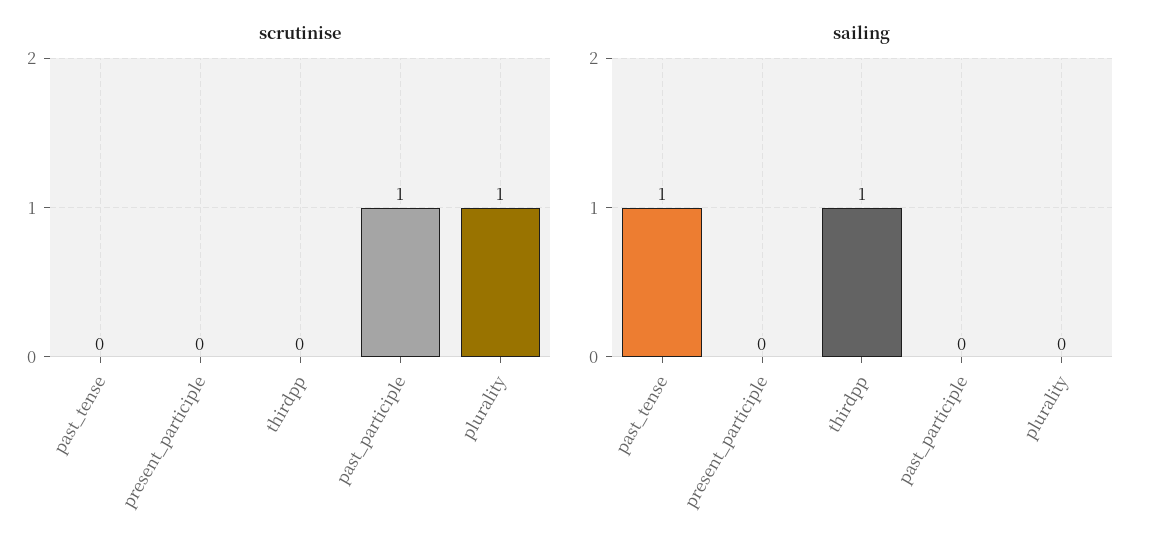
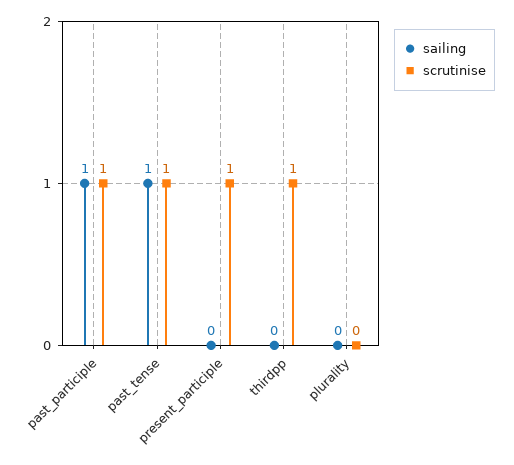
scrutinise, past_tense: 0 -> 1
scrutinise, present_participle: 0 -> 1
scrutinise, thirdpp: 0 -> 1
scrutinise, plurality: 1 -> 0
sailing, thirdpp: 1 -> 0
sailing, past_participle: 0 -> 1

